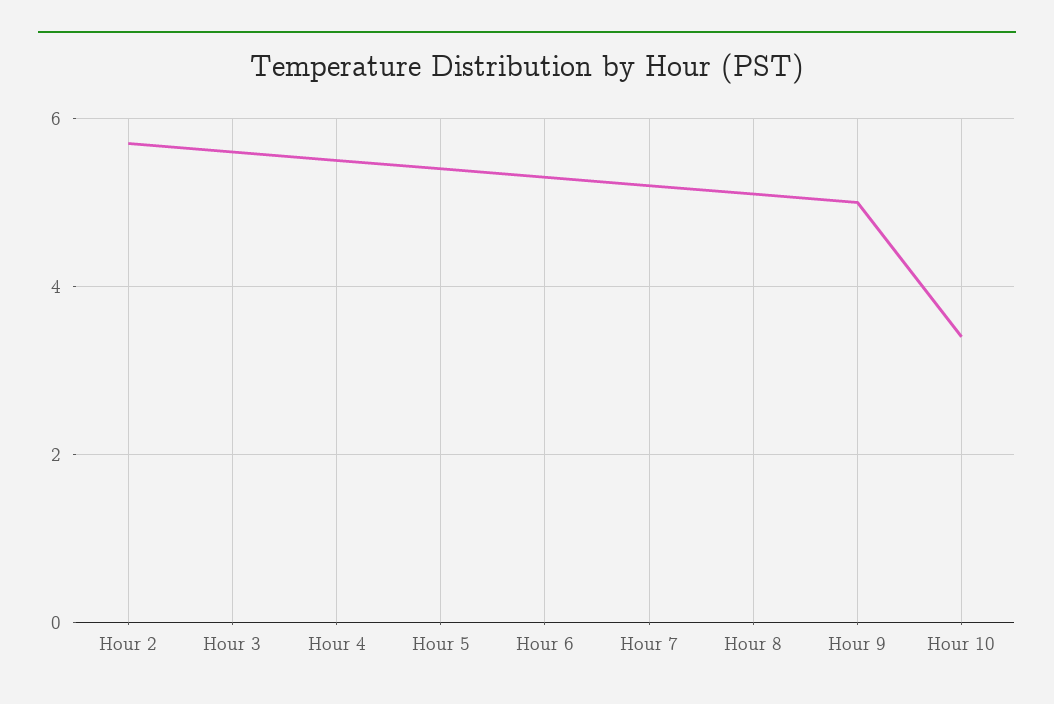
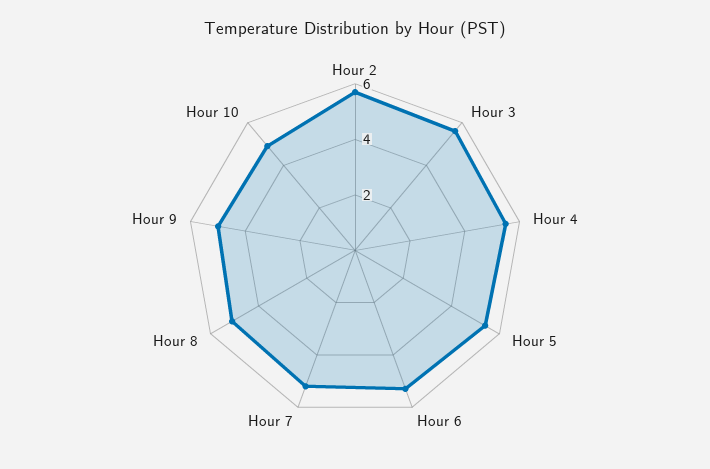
Hour 10: 3.5 -> 5

